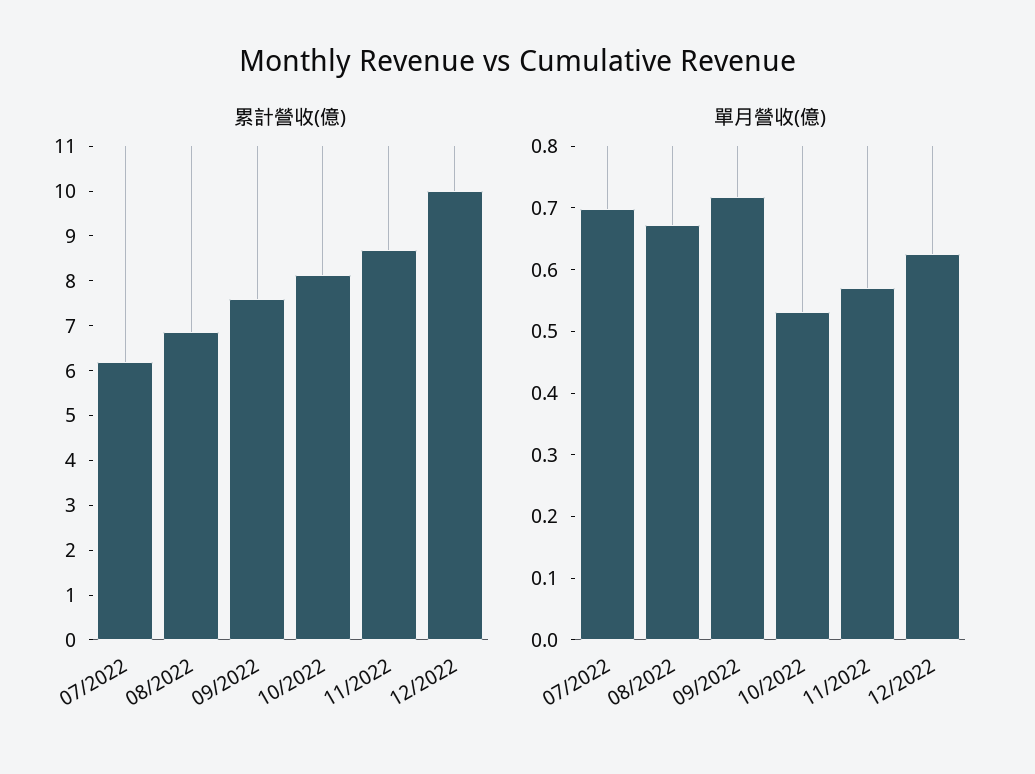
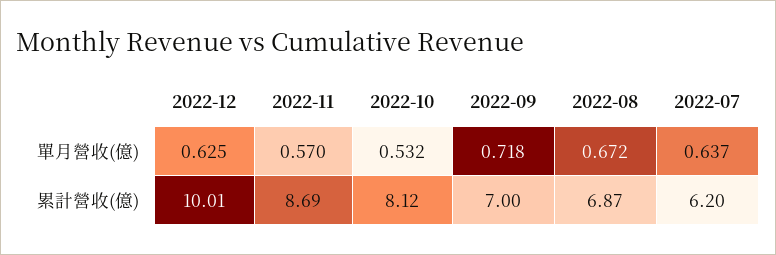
累計營收(億), 09/2022: 7.6 -> 7
單月營收(億), 07/2022: 0.7 -> 0.637

